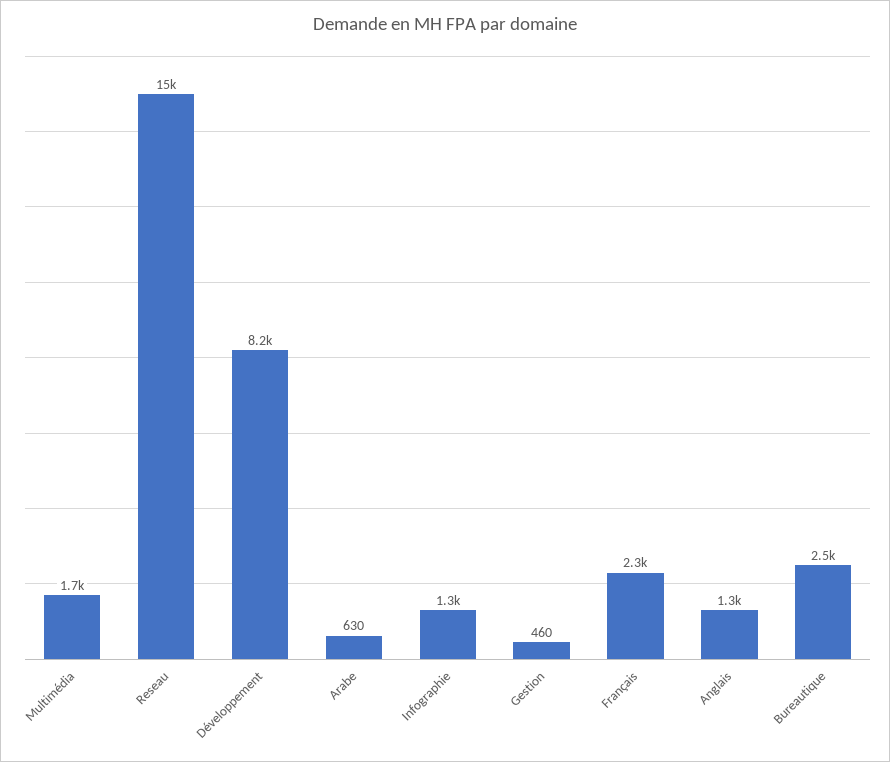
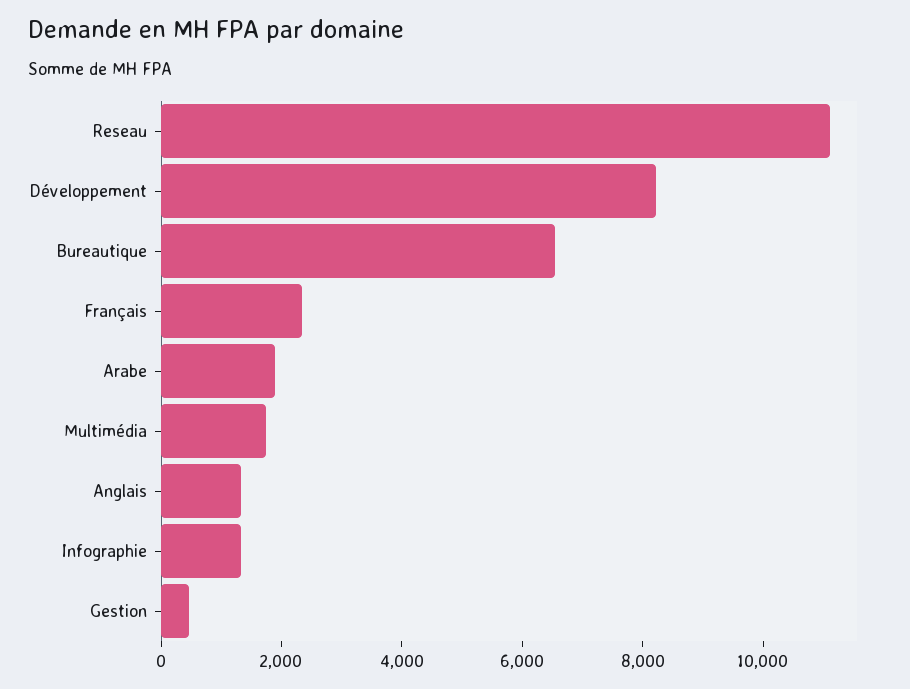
Reseau: 15000 -> 11000
Arabe: 630 -> 2000
Bureautique: 2500 -> 6500

